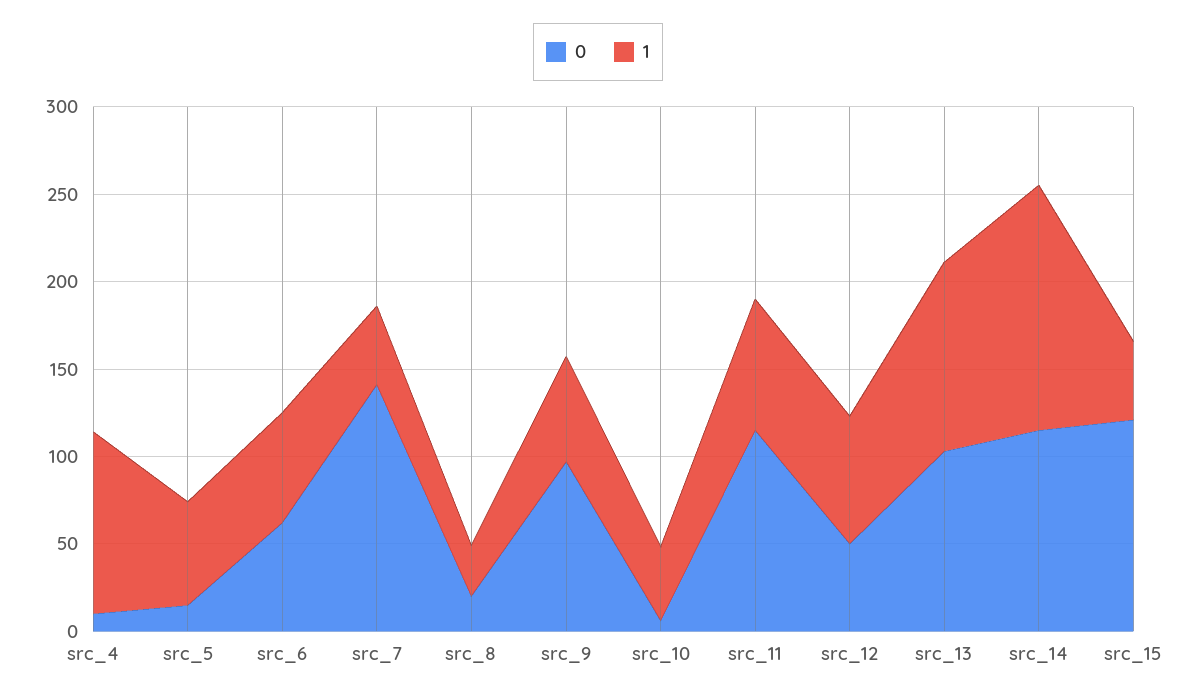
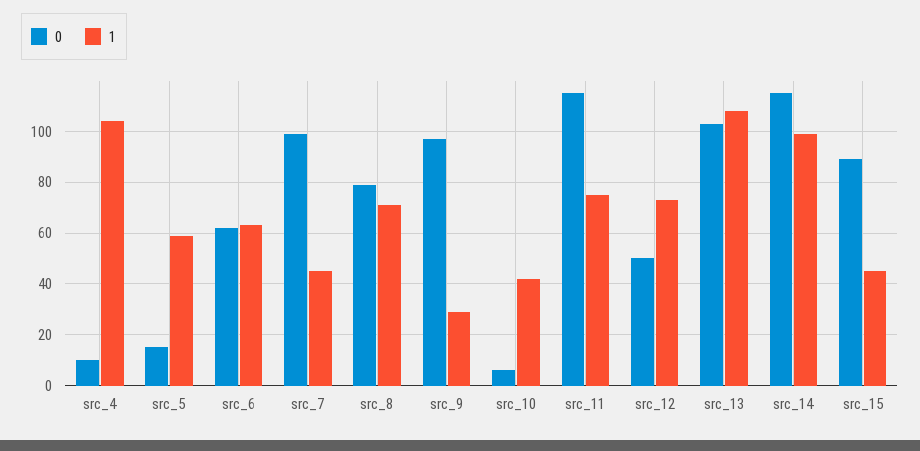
0, src_7: 140 -> 100
0, src_8: 20 -> 80
1, src_8: 30 -> 70
1, src_9: 60 -> 30
1, src_14: 140 -> 100
0, src_15: 120 -> 90

